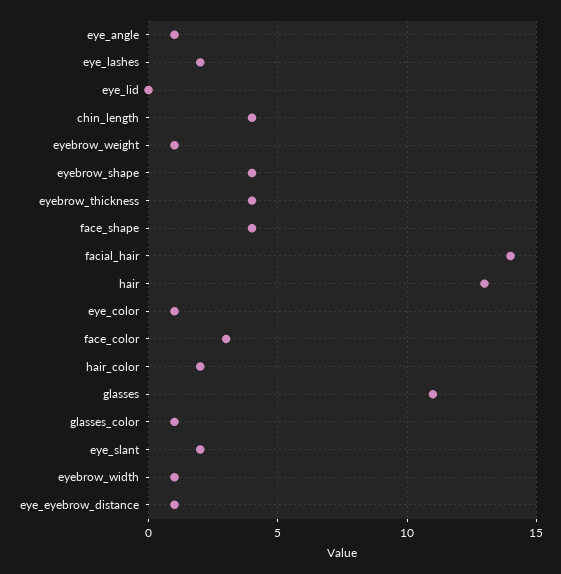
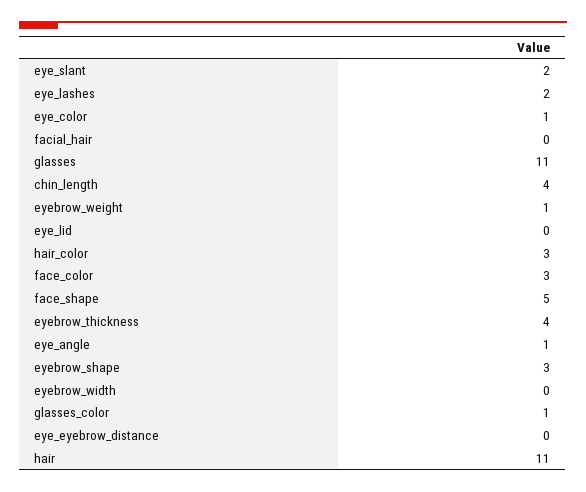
eyebrow_shape: 4 -> 3
face_shape: 4 -> 5
facial_hair: 14 -> 0
hair: 13 -> 11
hair_color: 2 -> 3
eyebrow_width: 1 -> 0
eye_eyebrow_distance: 1 -> 0

